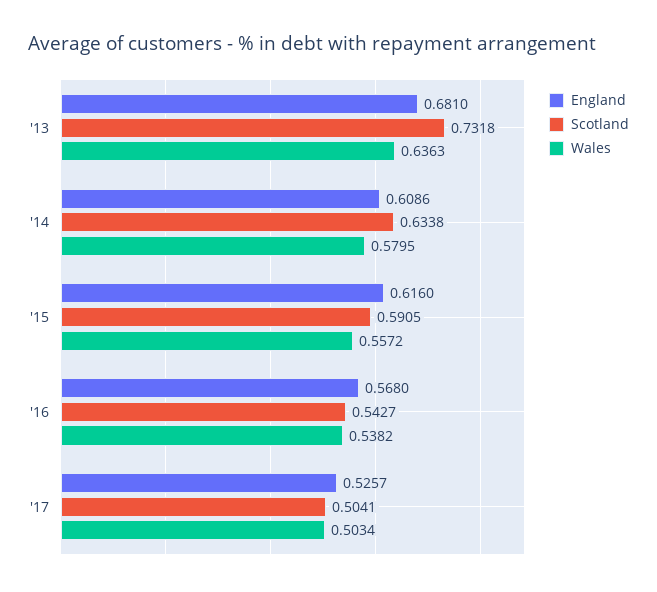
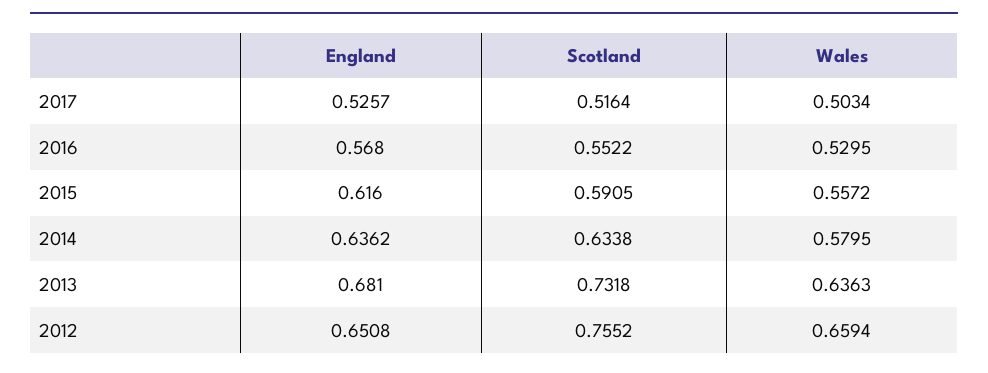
England, '14: 0.6086 -> 0.6362
Scotland, '16: 0.5427 -> 0.5522
Wales, '16: 0.5382 -> 0.5295
Scotland, '17: 0.5041 -> 0.5164
England, 2012: none -> 0.6508
Scotland, 2012: none -> 0.7552
Wales, 2012: none -> 0.6594

